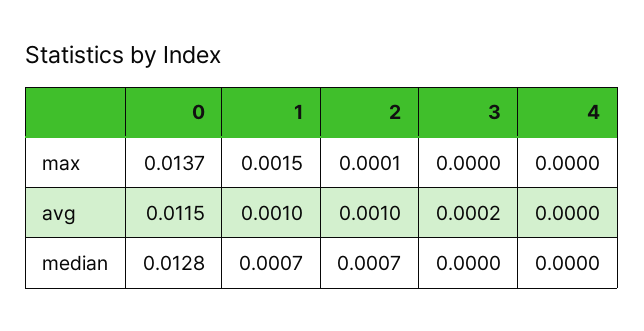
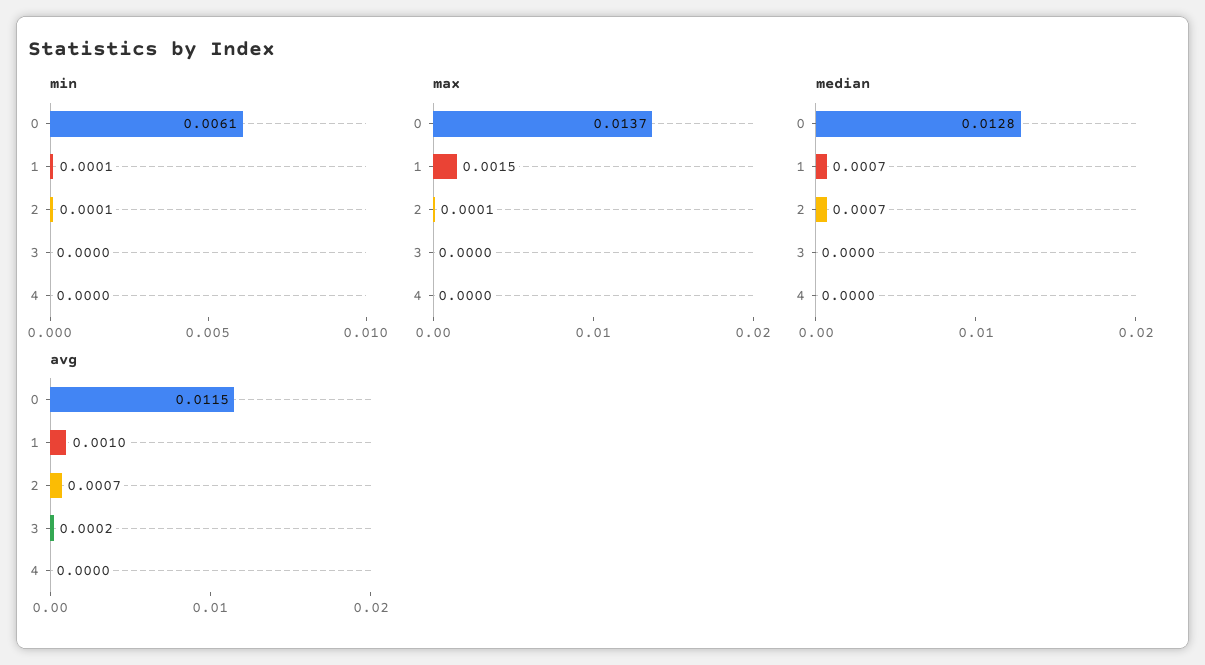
avg, 2: 0.001 -> 0.0007
min, 0: none -> 0.0061
min, 1: none -> 0.0001
min, 2: none -> 0.0001
min, 3: none -> 0
min, 4: none -> 0

